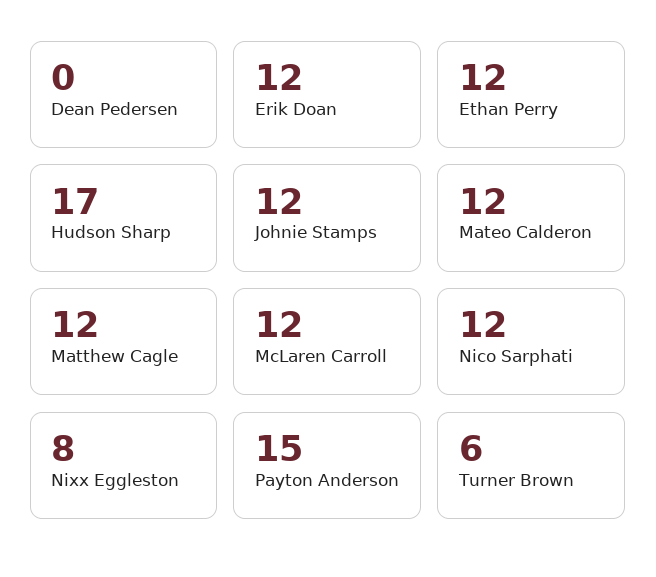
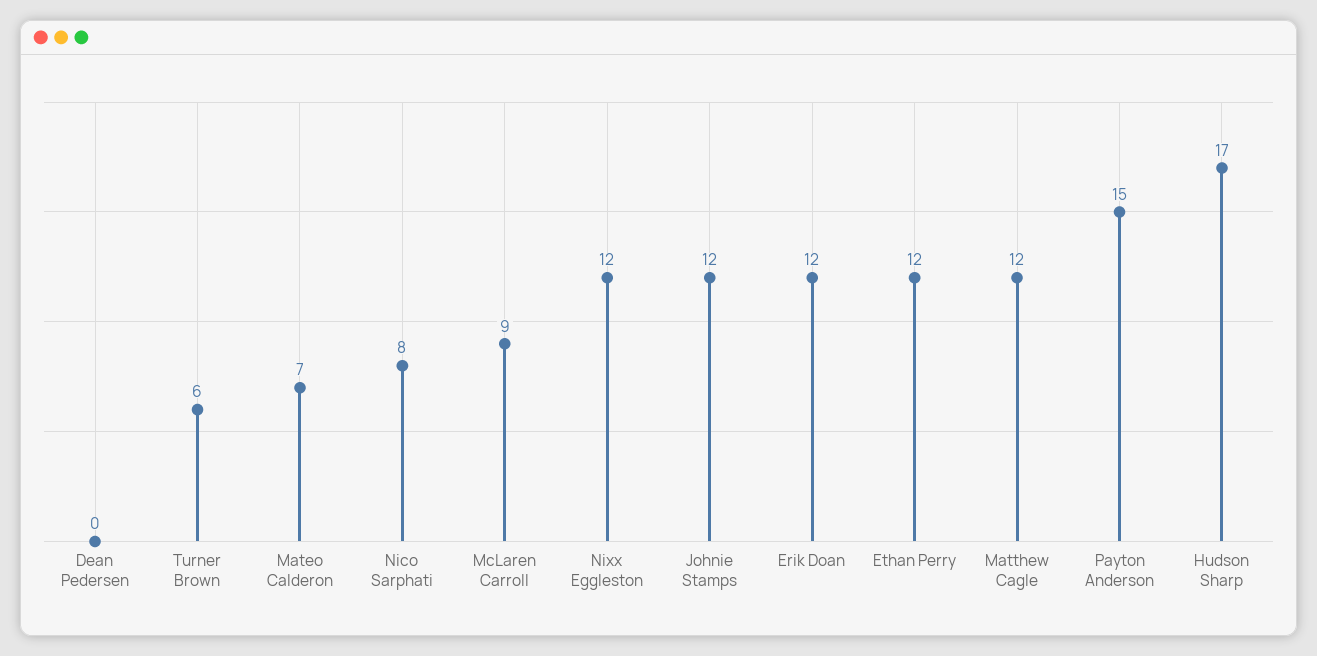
Mateo Calderon: 12 -> 7
McLaren Carroll: 12 -> 9
Nico Sarphati: 12 -> 8
Nixx Eggleston: 8 -> 12

